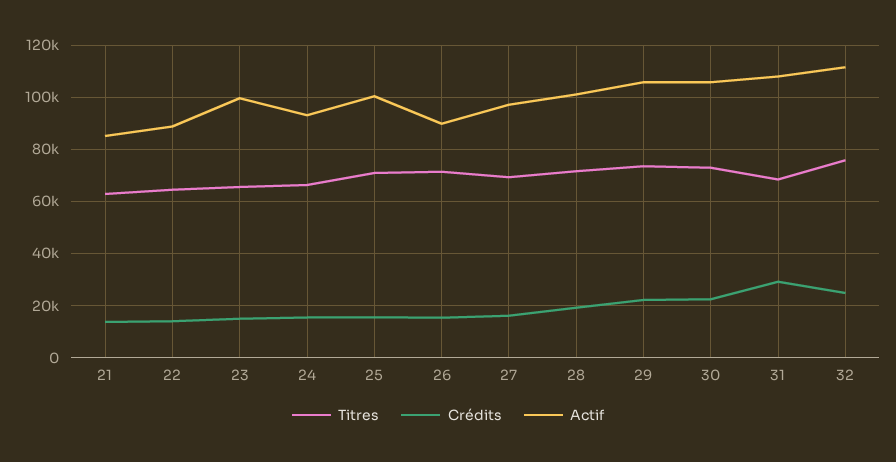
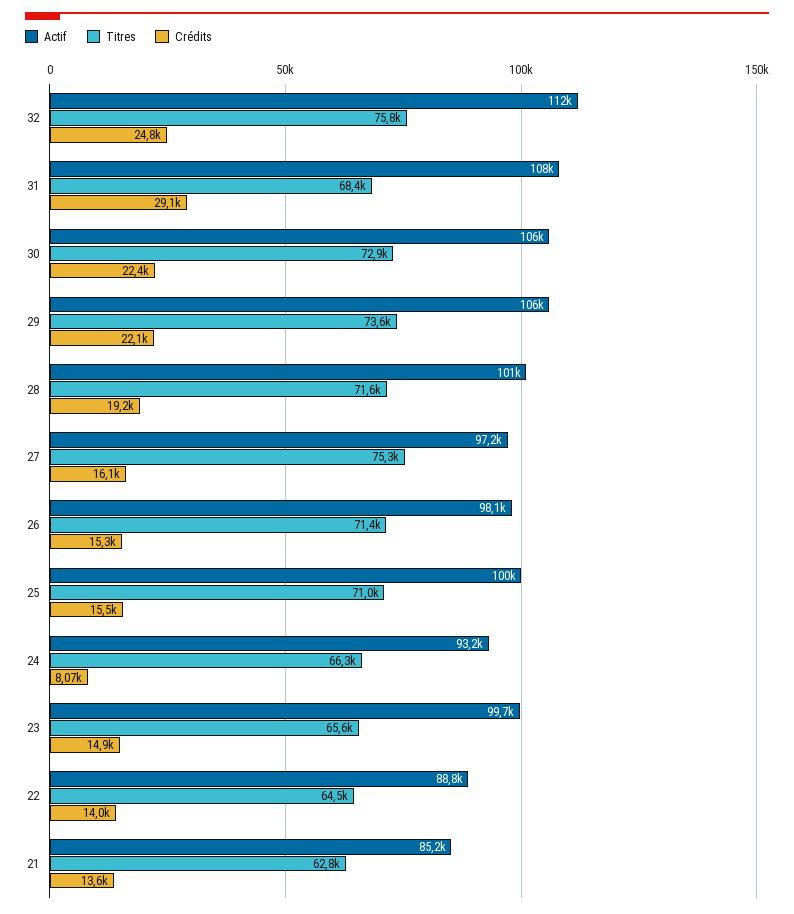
Crédits, 24: 15000 -> 8070
Actif, 26: 90000 -> 98100
Titres, 27: 70000 -> 75300

